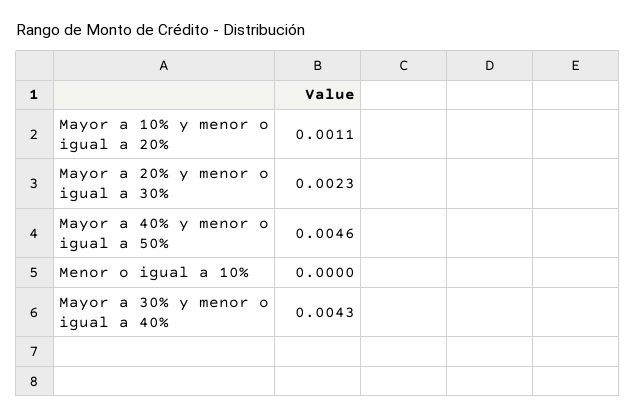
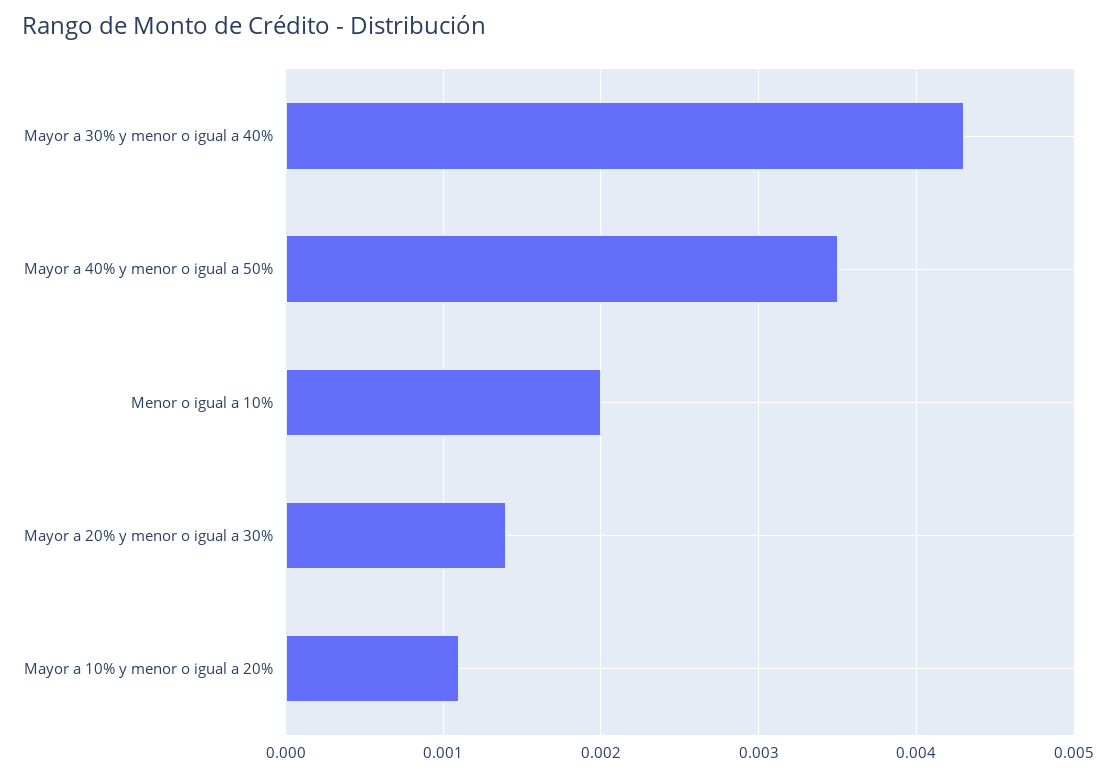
Mayor a 20% y menor o igual a 30%: 0.0023 -> 0.0014
Mayor a 40% y menor o igual a 50%: 0.0046 -> 0.0035
Menor o igual a 10%: 0 -> 0.002

